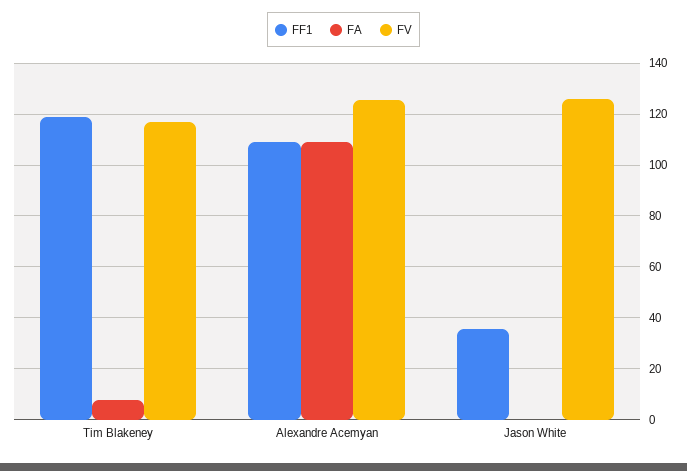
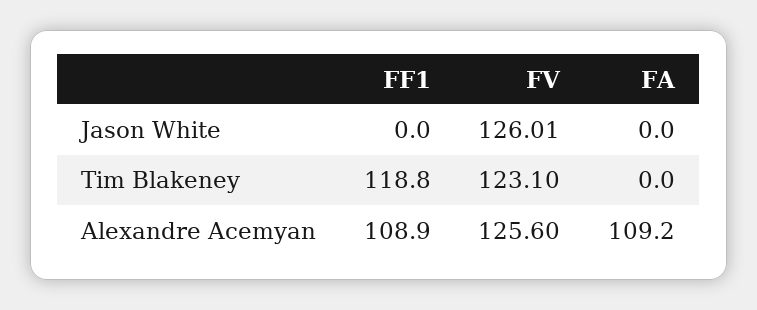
FA, Tim Blakeney: 7.5 -> 0
FV, Tim Blakeney: 117.5 -> 123.1
FF1, Jason White: 35 -> 0

